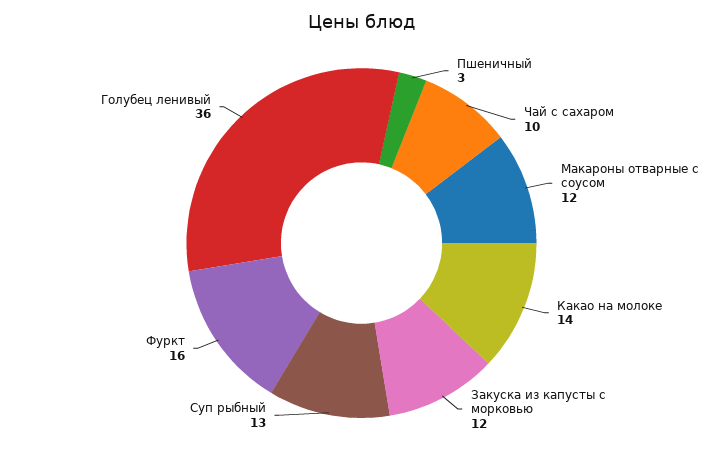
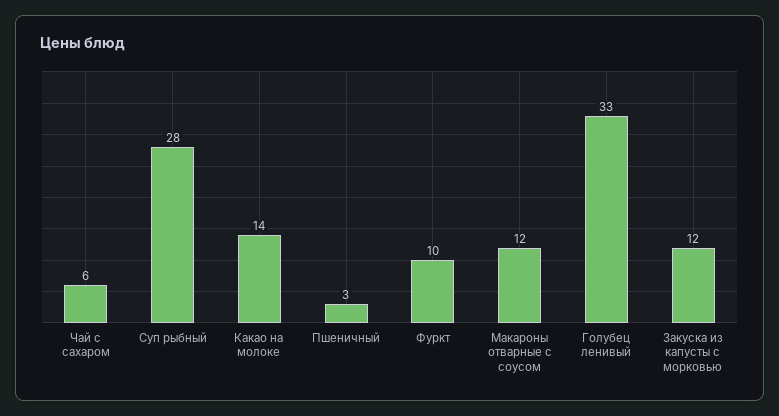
Чай с сахаром: 10 -> 6
Суп рыбный: 13 -> 28
Фуркт: 16 -> 10
Голубец ленивый: 36 -> 33

